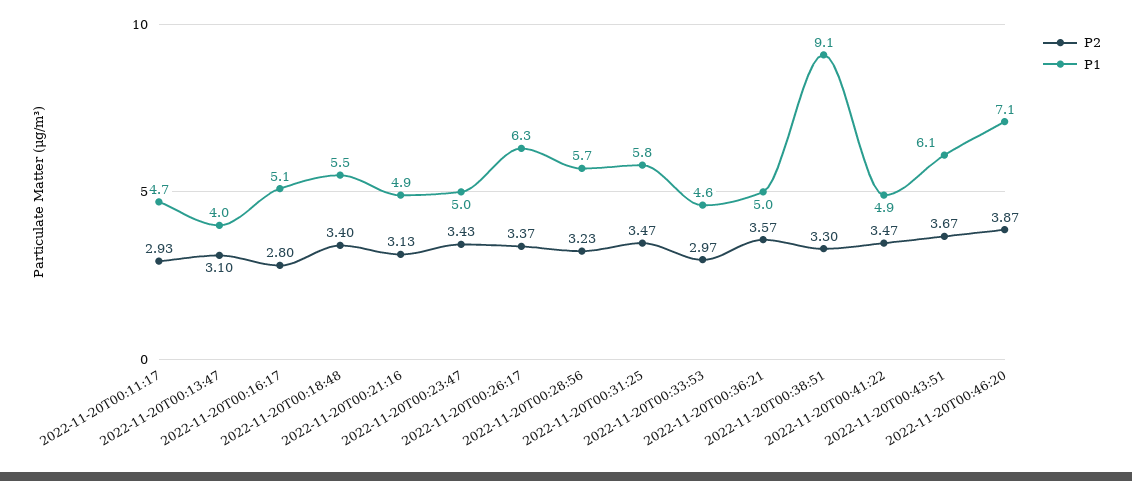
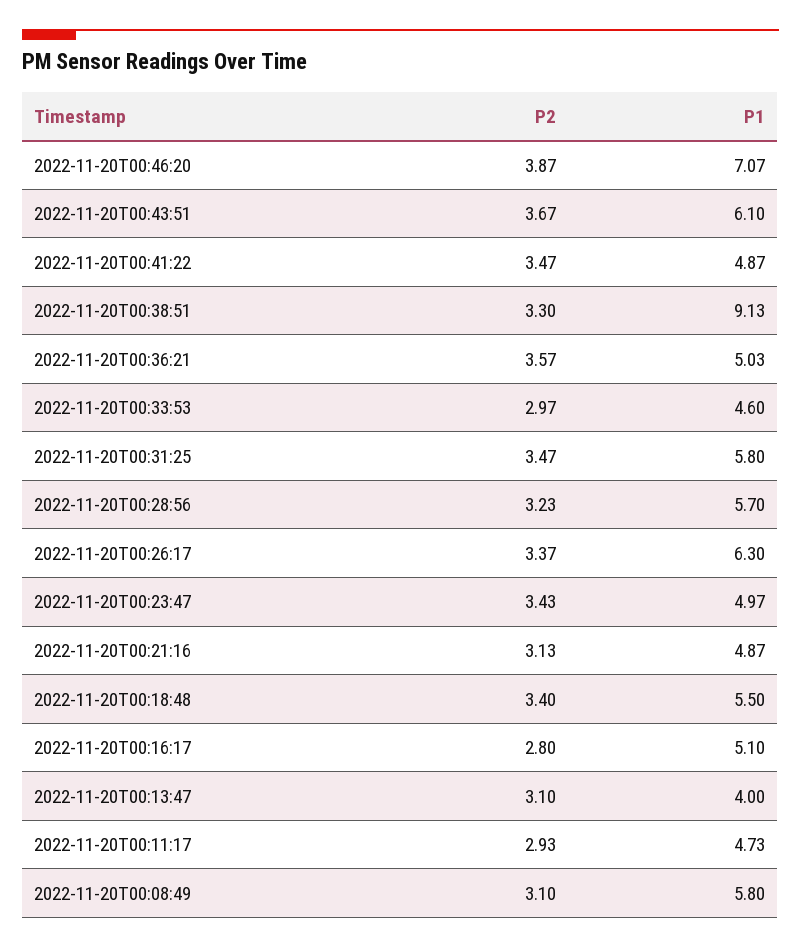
P2, 2022-11-20T00:08:49: none -> 3.1
P1, 2022-11-20T00:08:49: none -> 5.8

